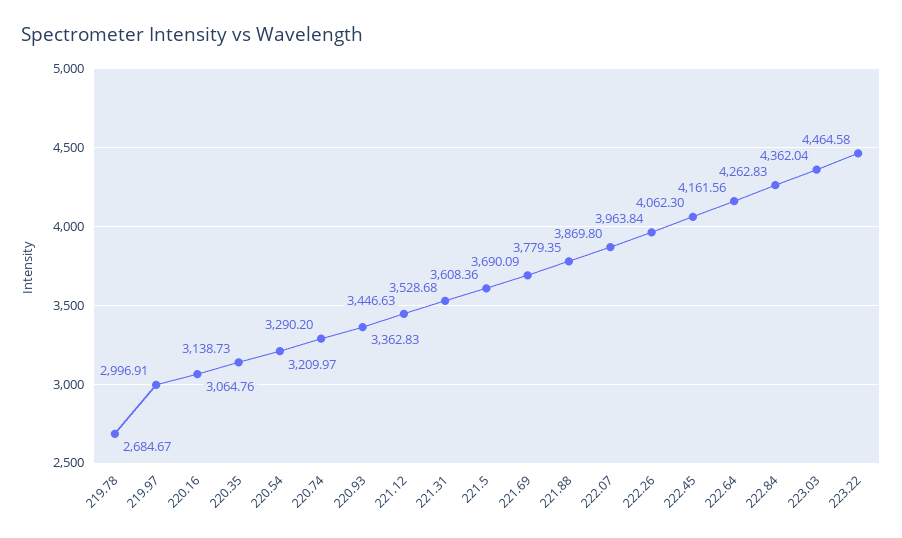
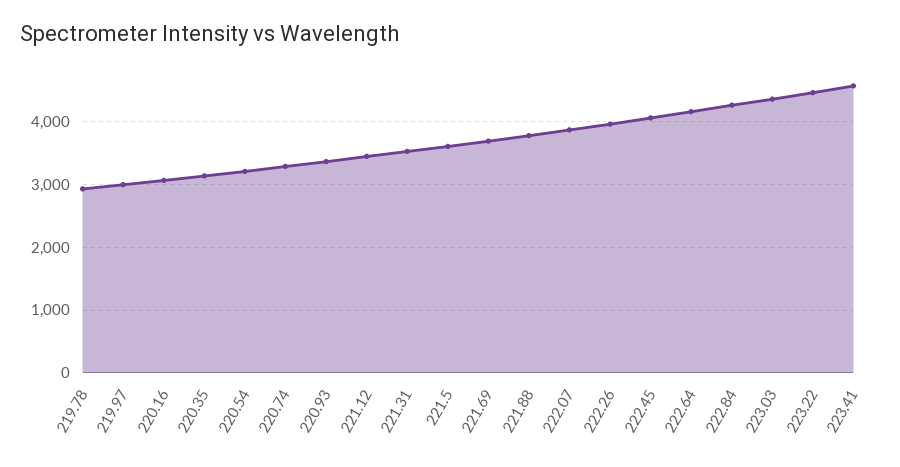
219.78: 2684.67 -> 2900
223.41: none -> 4600

